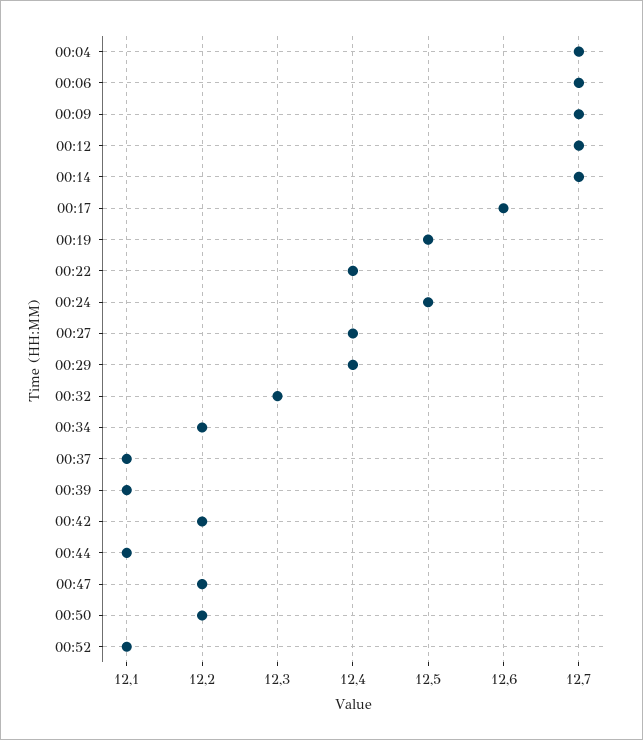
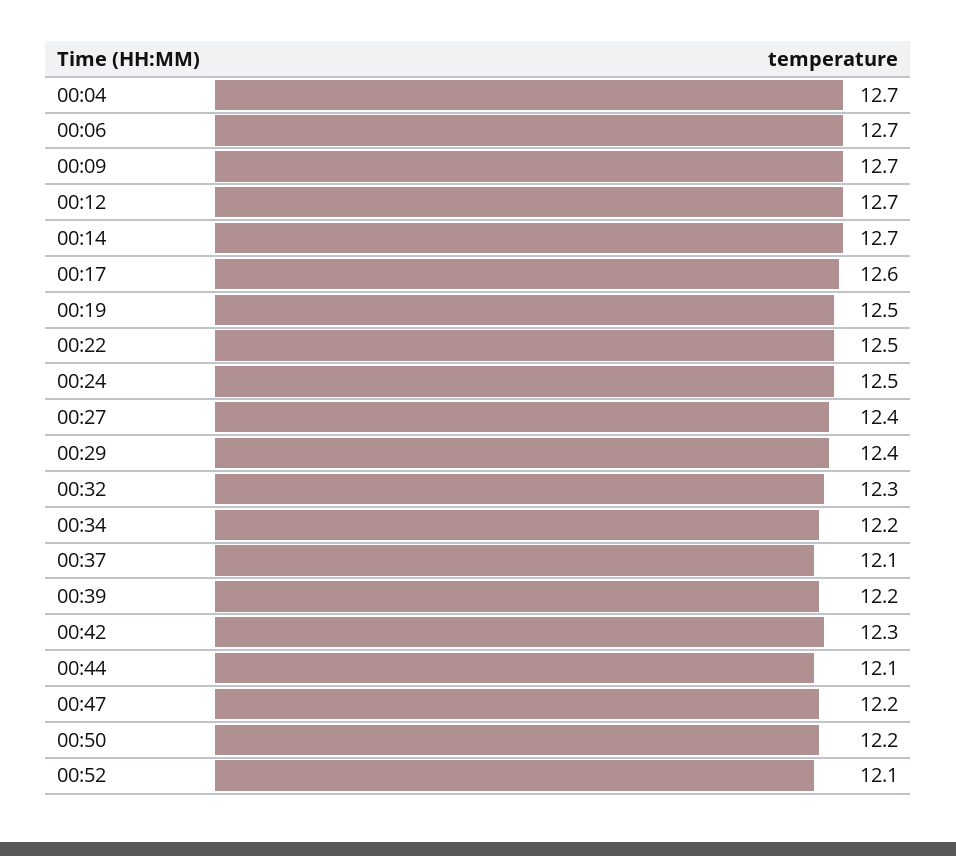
00:22: 12.4 -> 12.5
00:39: 12.1 -> 12.2
00:42: 12.2 -> 12.3

